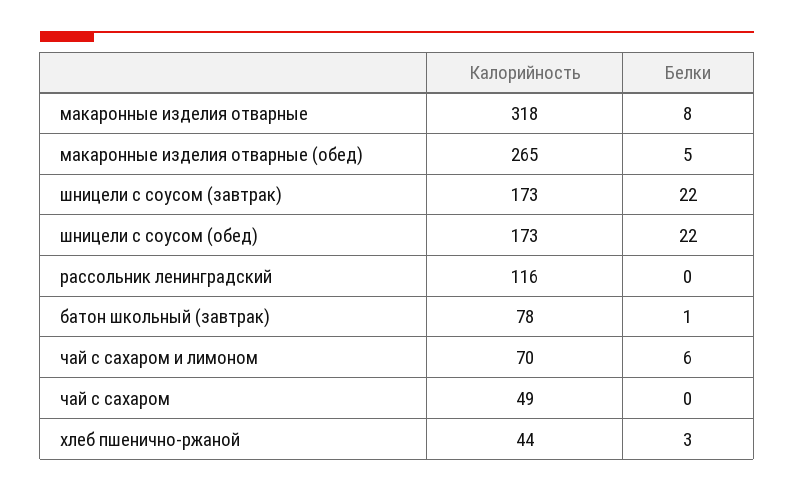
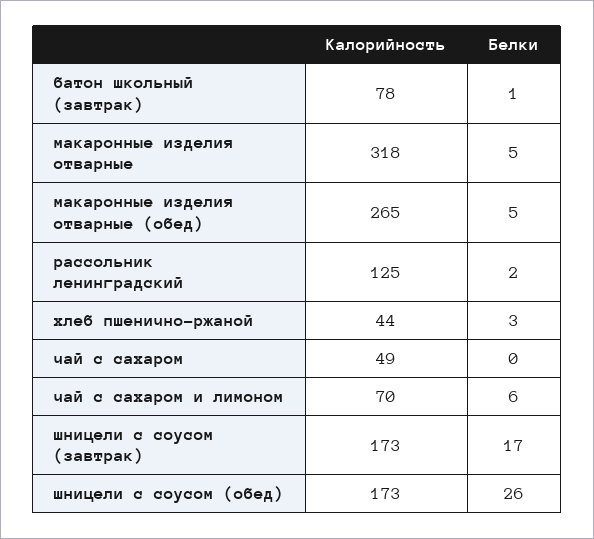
Белки, макаронные изделия отварные: 8 -> 5
Белки, шницели с соусом (завтрак): 22 -> 17
Белки, шницели с соусом (обед): 22 -> 26
Калорийность, рассольник ленинградский: 116 -> 125
Белки, рассольник ленинградский: 0 -> 2

